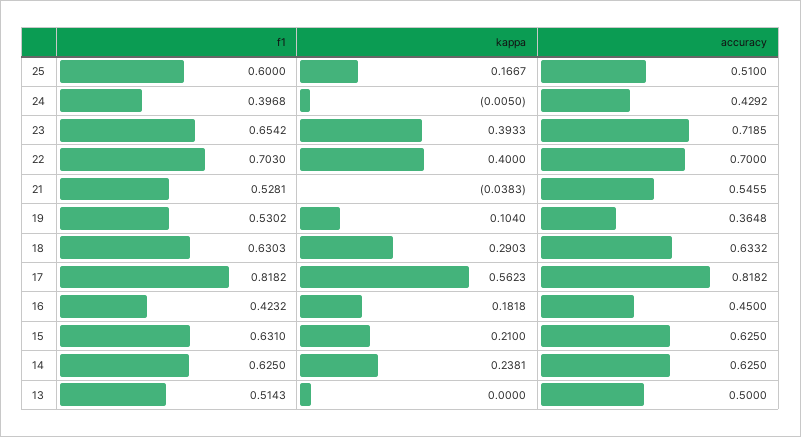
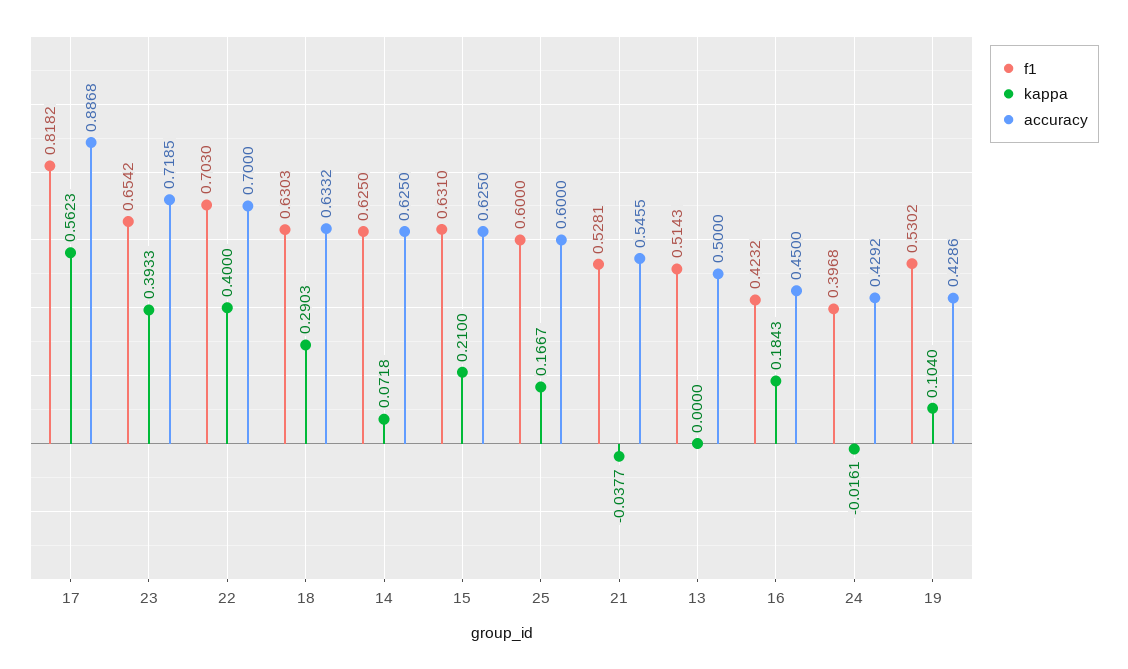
accuracy, 25: 0.51 -> 0.6
kappa, 24: -0.005 -> -0.0161
kappa, 21: -0.0383 -> -0.0377
accuracy, 19: 0.3648 -> 0.4286
accuracy, 17: 0.8182 -> 0.8868
kappa, 16: 0.1818 -> 0.1843
kappa, 14: 0.2381 -> 0.0718

